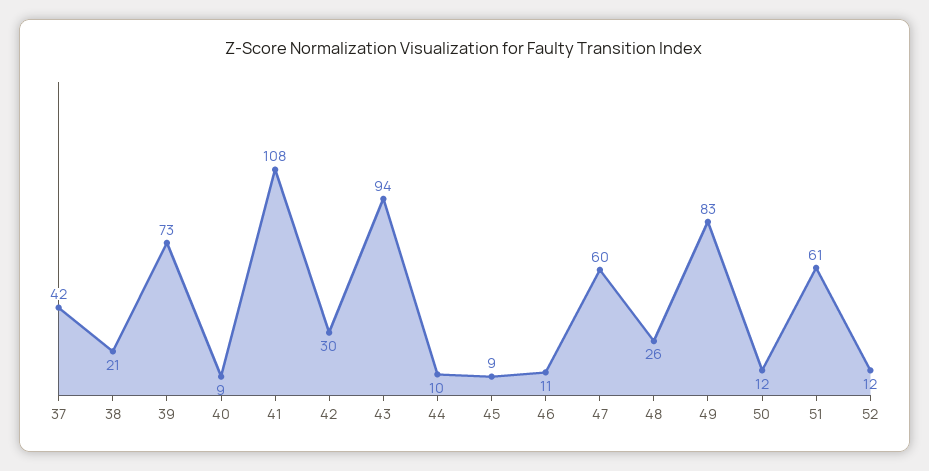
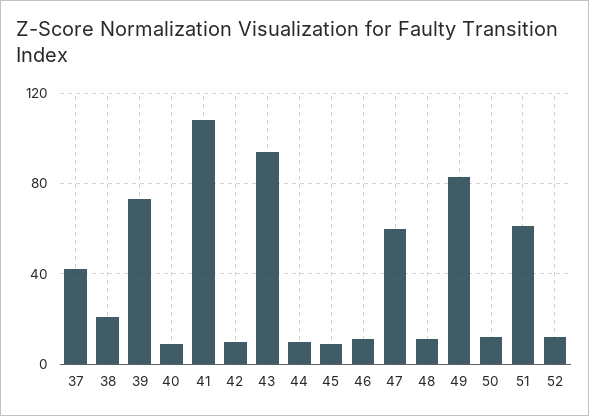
42: 30 -> 10
48: 26 -> 10

